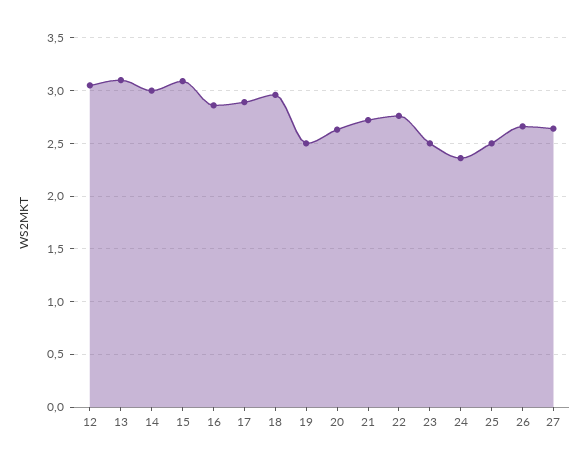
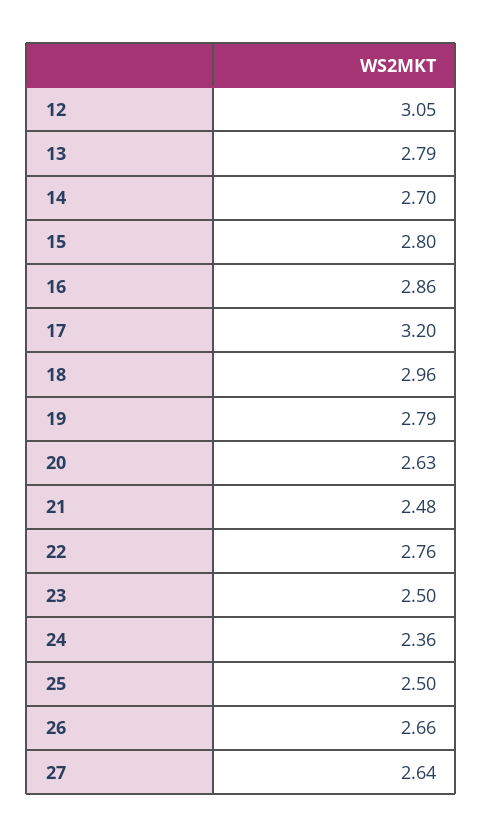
13: 3.1 -> 2.79
14: 3 -> 2.7
15: 3.1 -> 2.8
17: 2.9 -> 3.2
19: 2.5 -> 2.79
21: 2.7 -> 2.48

